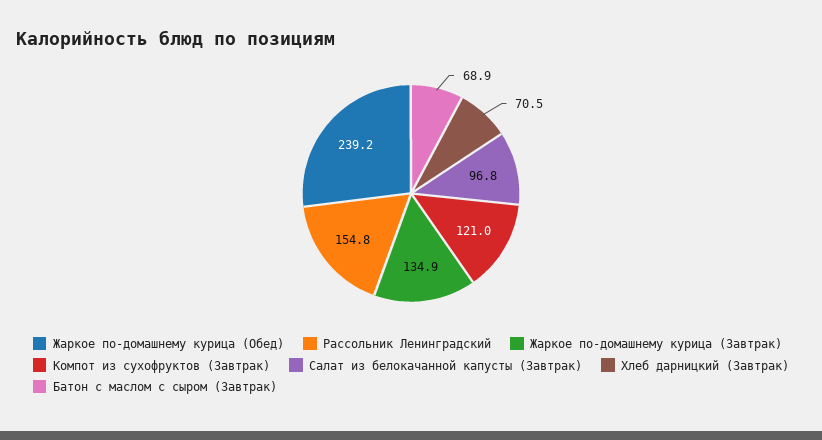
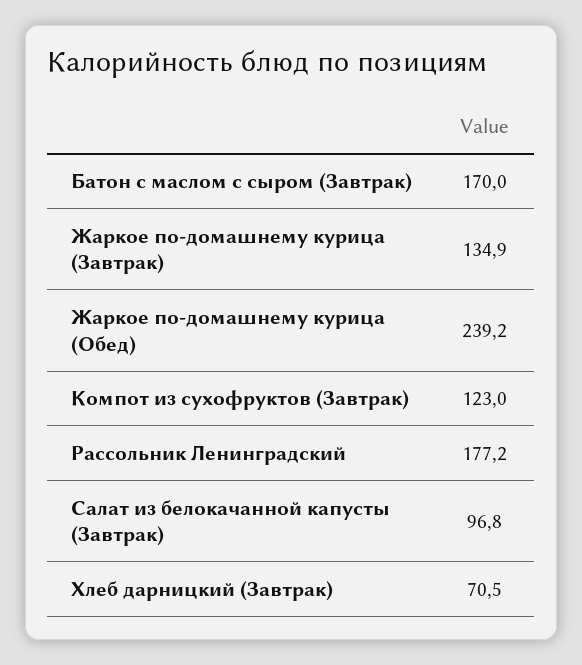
Рассольник Ленинградский: 154.8 -> 177.2
Компот из сухофруктов (Завтрак): 121 -> 123
Батон с маслом с сыром (Завтрак): 68.9 -> 170

